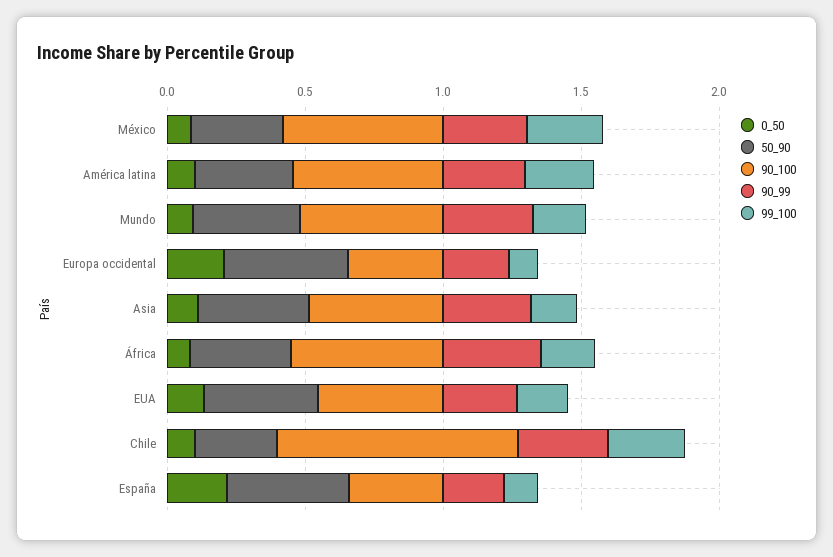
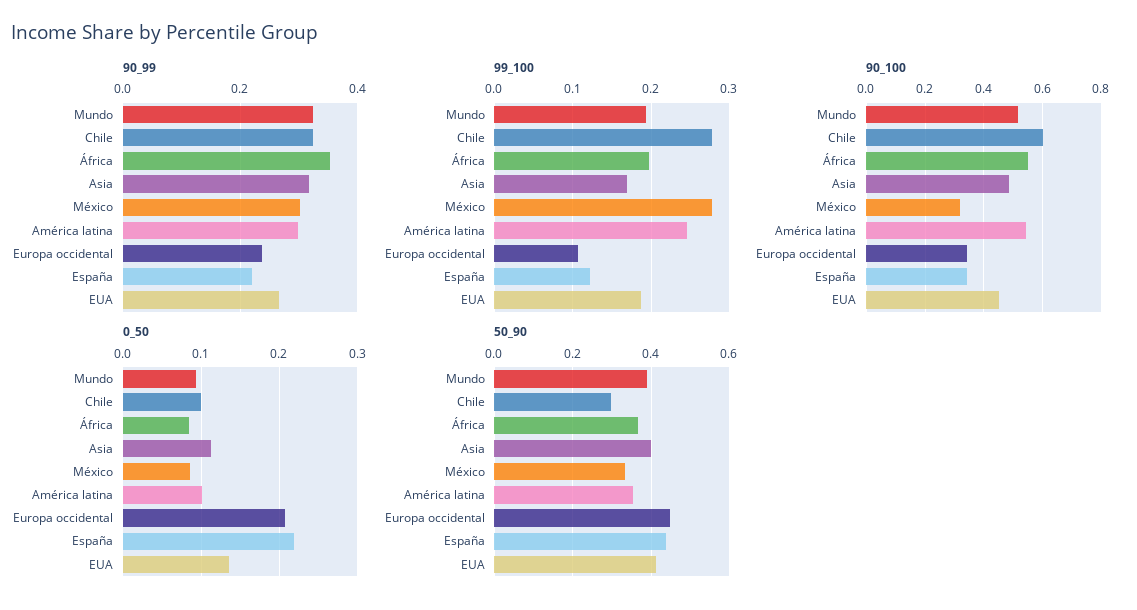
90_100, México: 0.6 -> 0.325
90_100, Chile: 0.9 -> 0.6

